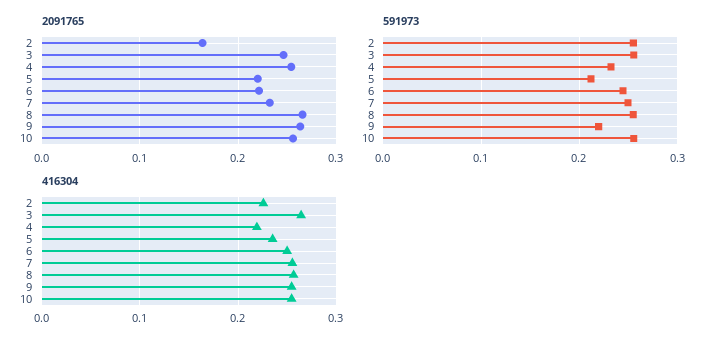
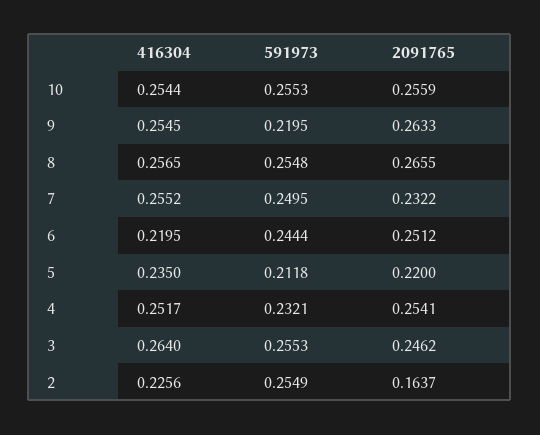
2091765, 6: 0.22 -> 0.2512
416304, 4: 0.22 -> 0.2517
416304, 6: 0.25 -> 0.2195

